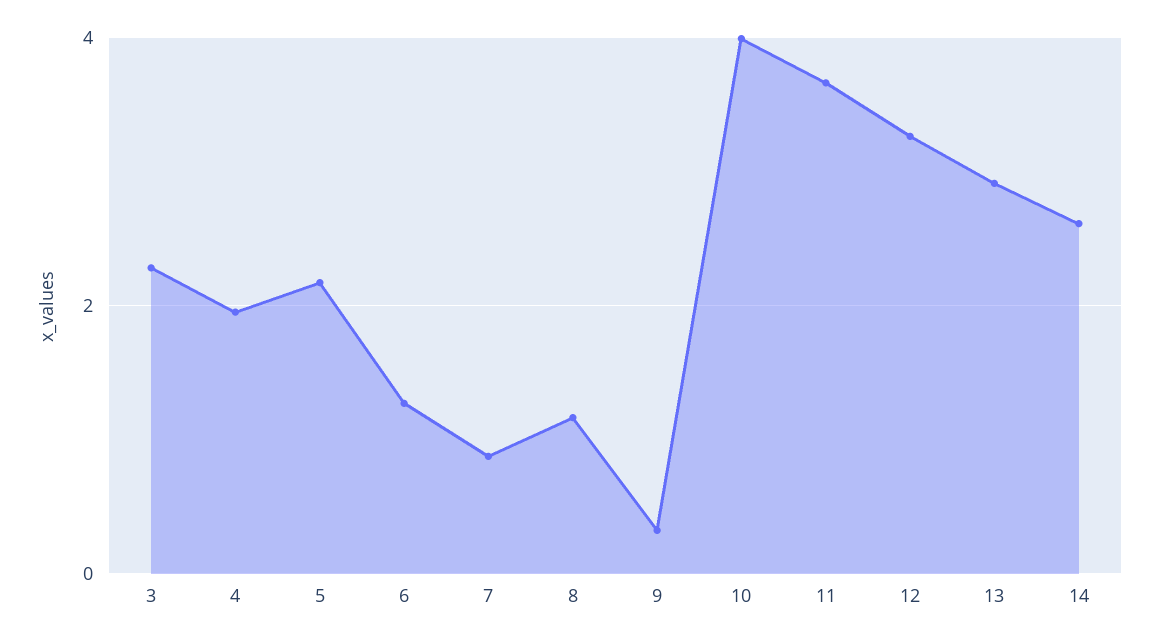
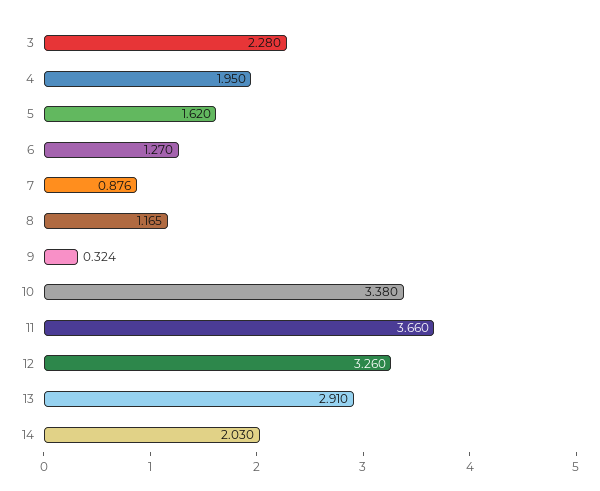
5: 2.2 -> 1.62
10: 4 -> 3.38
14: 2.6 -> 2.03

